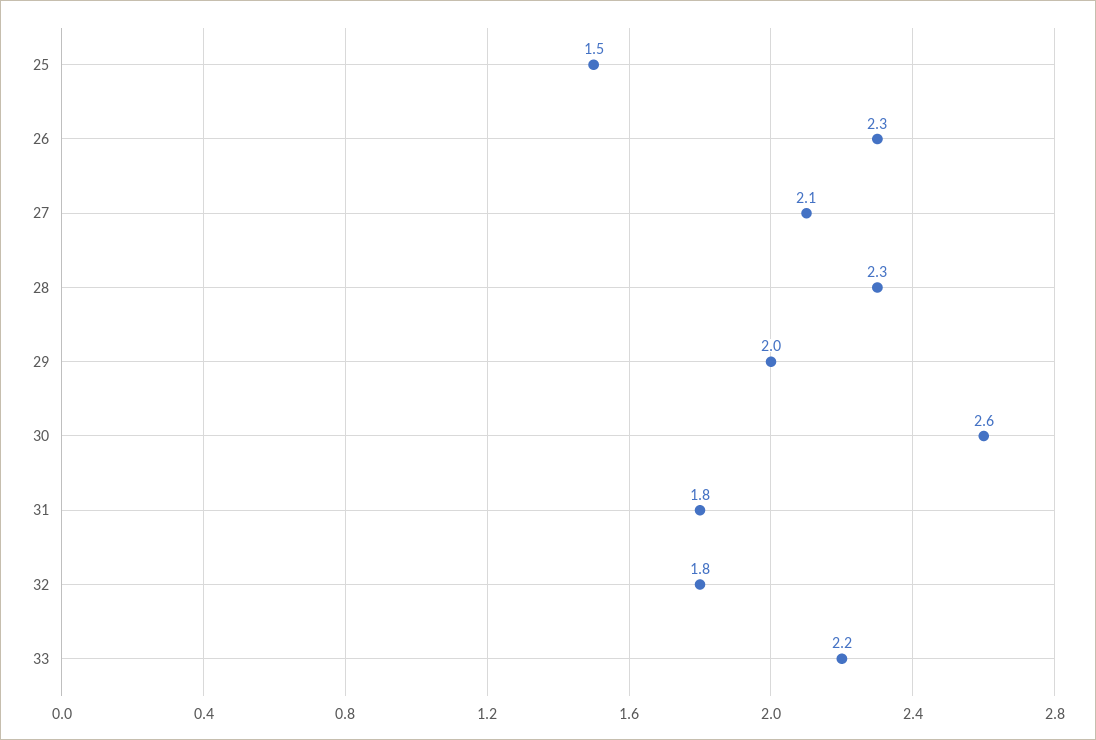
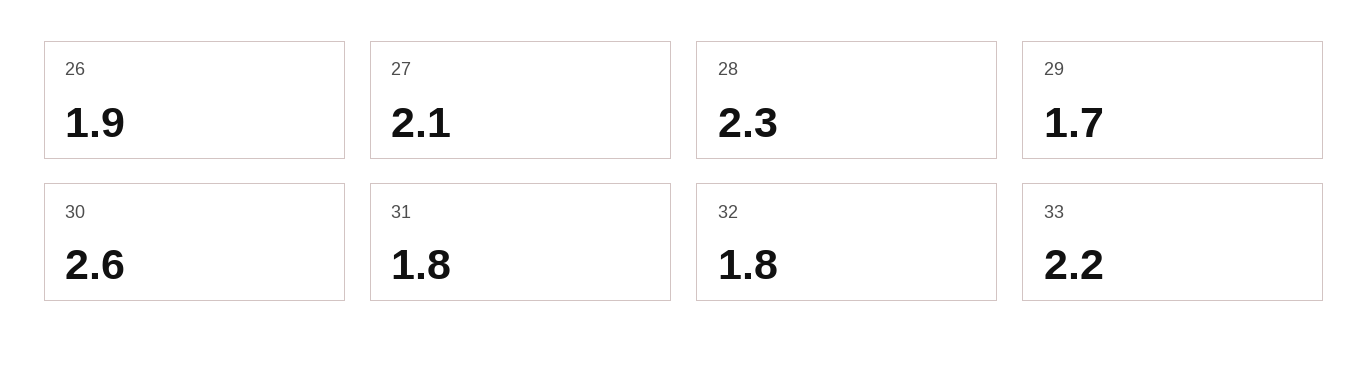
25: 1.5 -> none
26: 2.3 -> 1.9
29: 2 -> 1.7

